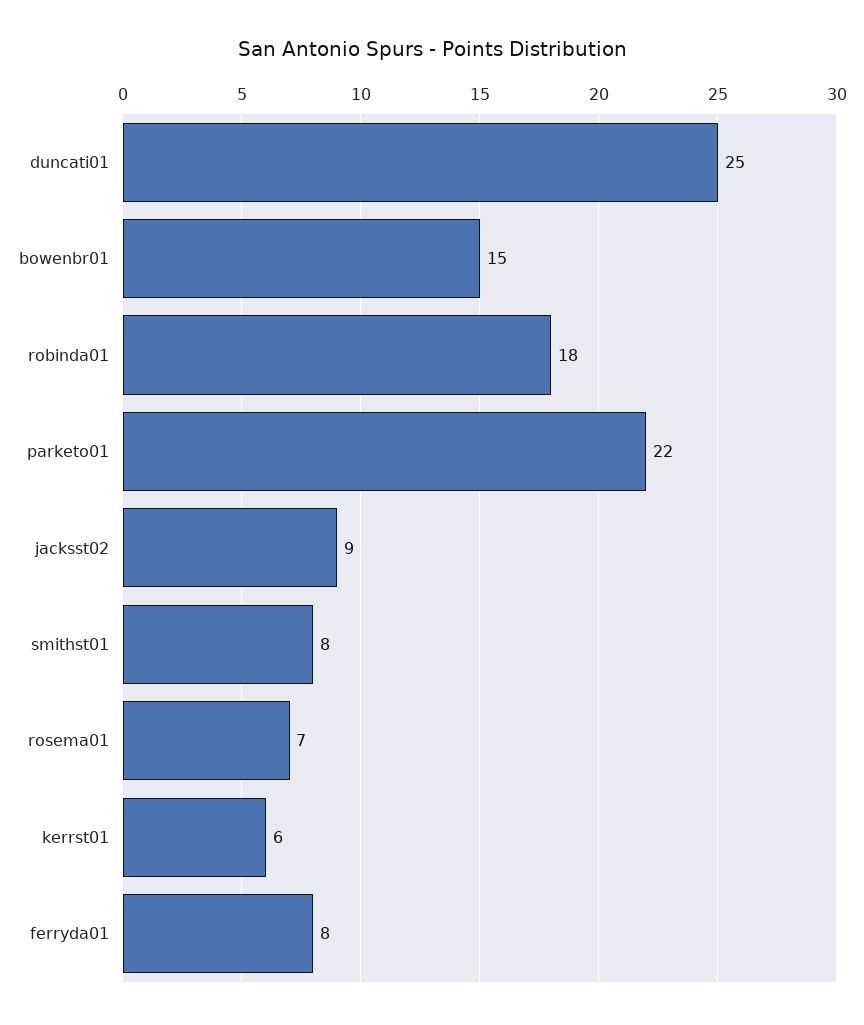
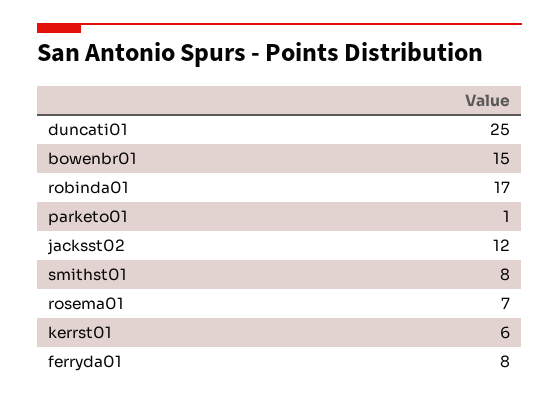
robinda01: 18 -> 17
parketo01: 22 -> 1
jacksst02: 9 -> 12

